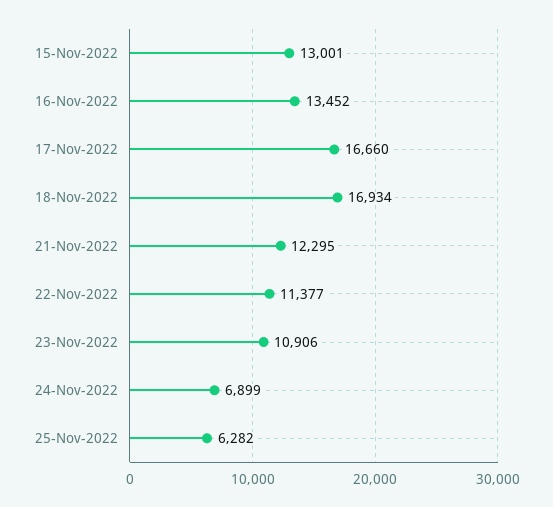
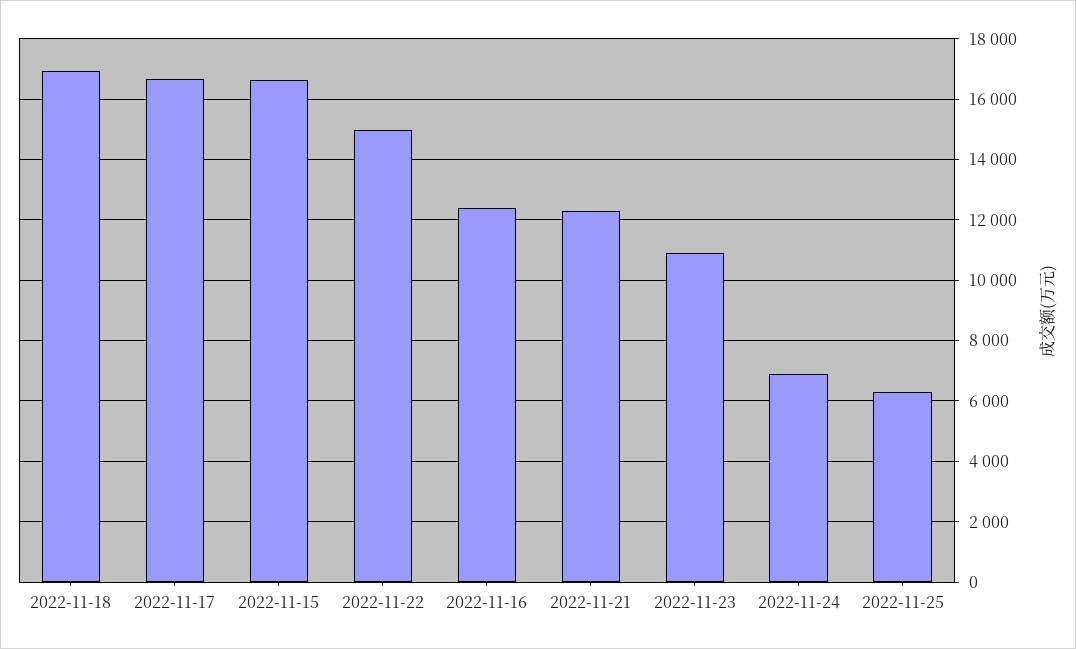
15-Nov-2022: 13001 -> 16600
16-Nov-2022: 13452 -> 12400
22-Nov-2022: 11377 -> 15000

